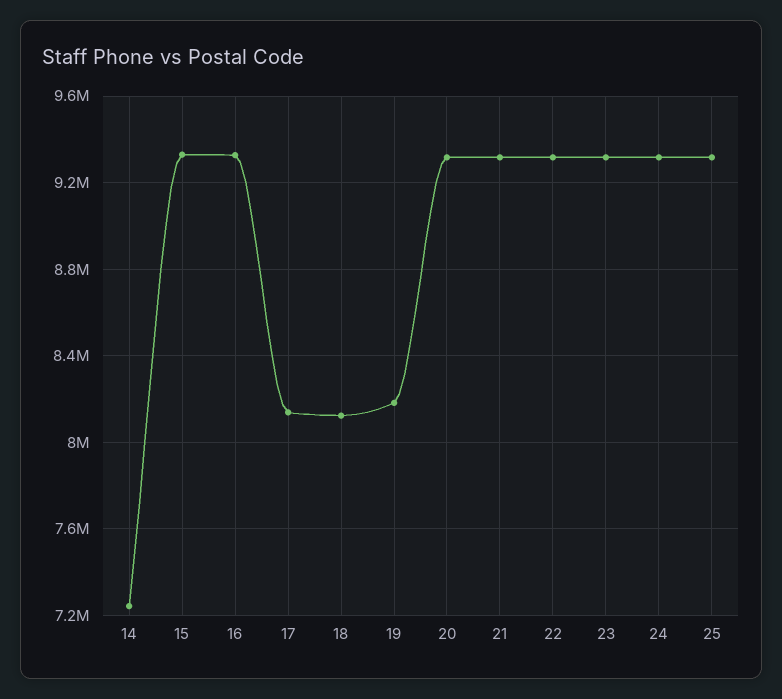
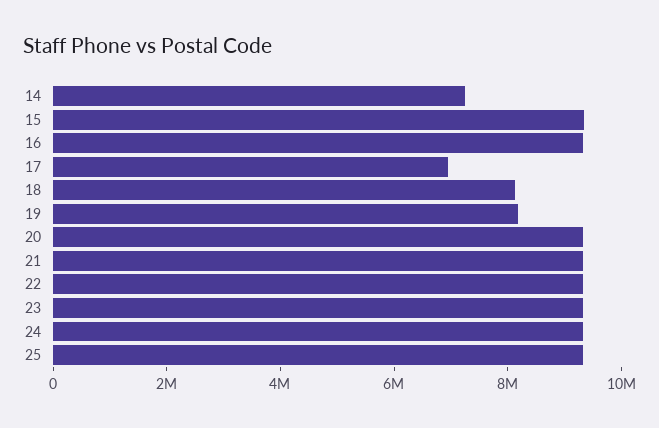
17: 8150000 -> 7000000

